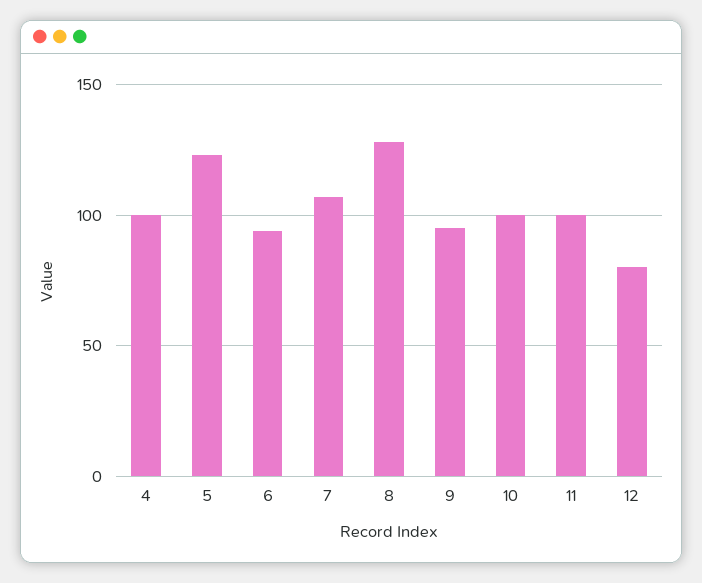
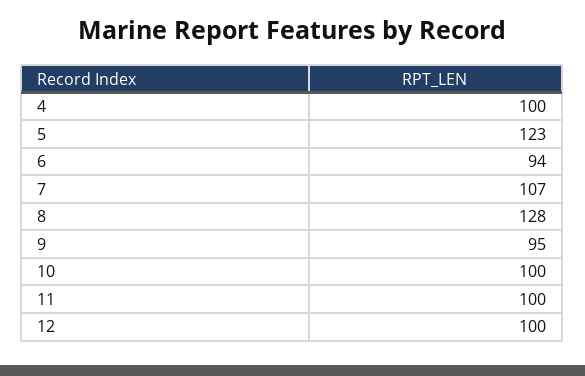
12: 80 -> 100

